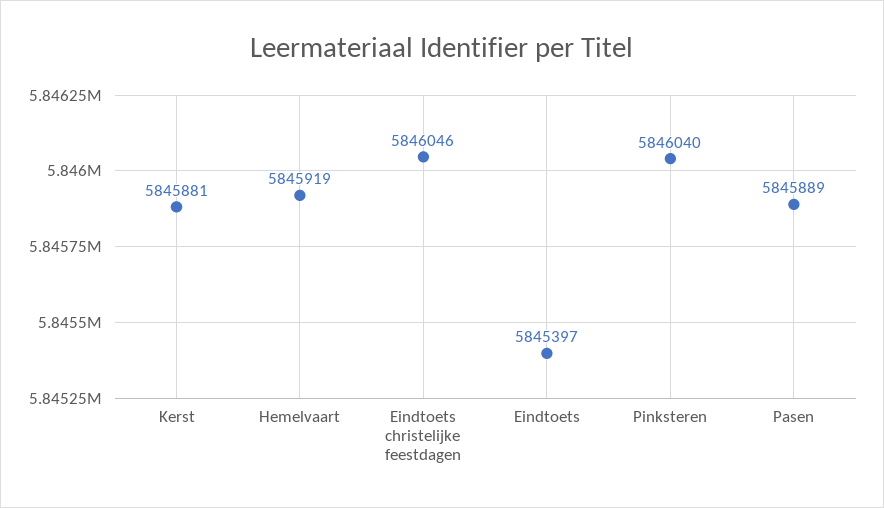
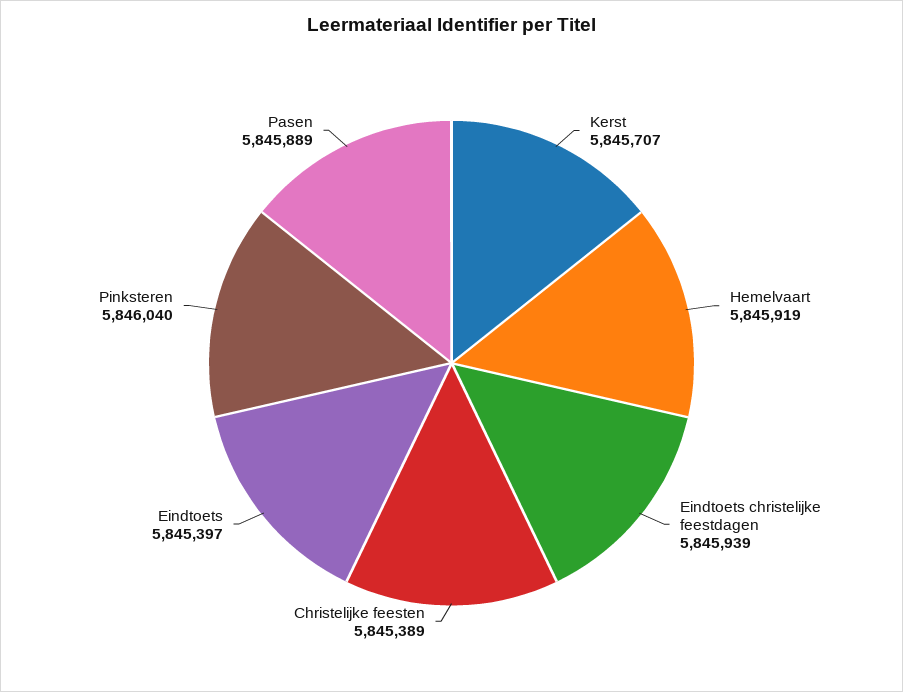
Kerst: 5845881 -> 5845707
Eindtoets christelijke feestdagen: 5846046 -> 5845939
Christelijke feesten: none -> 5845389

